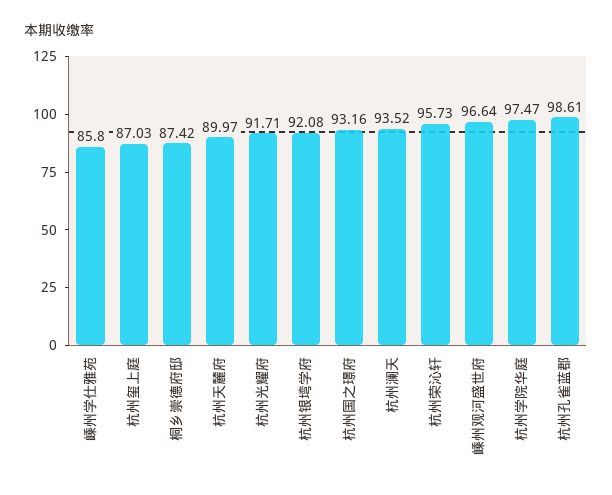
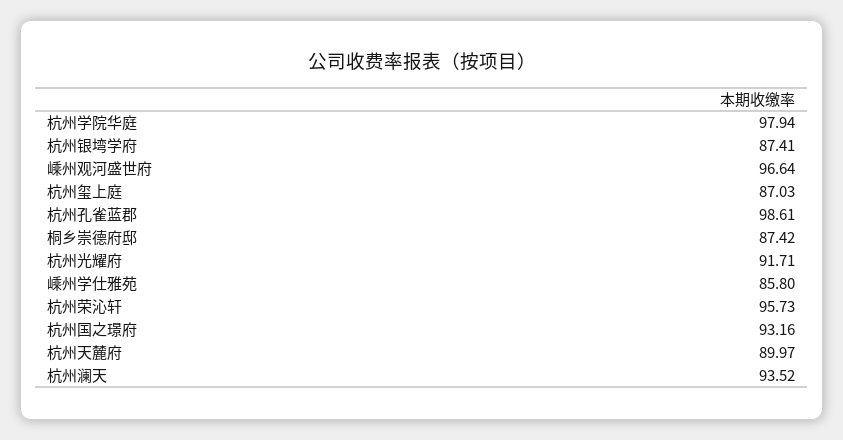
杭州银塆学府: 92.08 -> 87.41
杭州学院华庭: 97.47 -> 97.94

